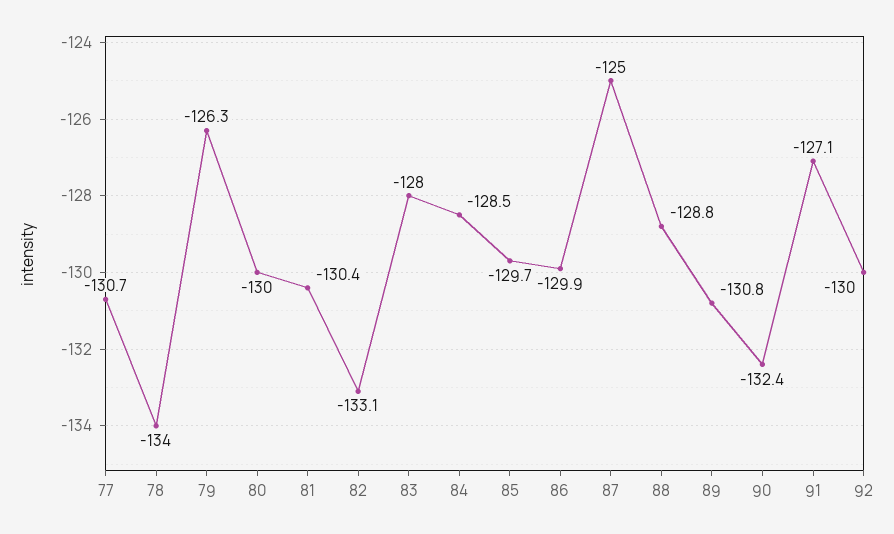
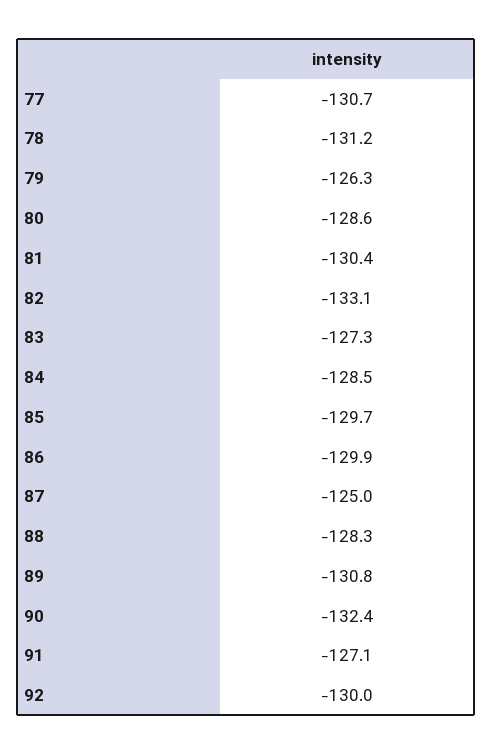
78: -134 -> -131.2
80: -130 -> -128.6
83: -128 -> -127.3
88: -128.8 -> -128.3

